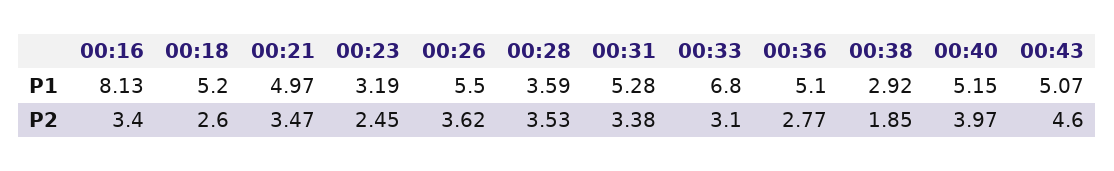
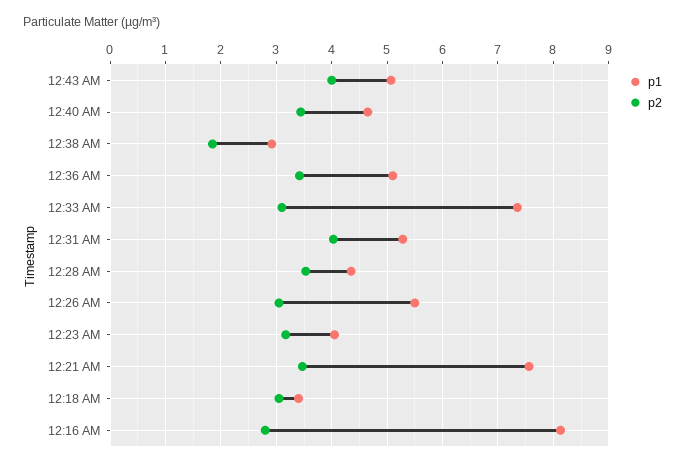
P1, 00:18: 5.2 -> 3.4
P1, 00:21: 4.97 -> 7.6
P1, 00:23: 3.19 -> 4
P1, 00:28: 3.59 -> 4.4
P1, 00:33: 6.8 -> 7.4
P1, 00:40: 5.15 -> 4.6
P2, 00:16: 3.4 -> 2.8
P2, 00:18: 2.6 -> 3
P2, 00:23: 2.45 -> 3.2
P2, 00:26: 3.62 -> 3
P2, 00:31: 3.38 -> 4
P2, 00:36: 2.77 -> 3.4
P2, 00:40: 3.97 -> 3.4
P2, 00:43: 4.6 -> 4

